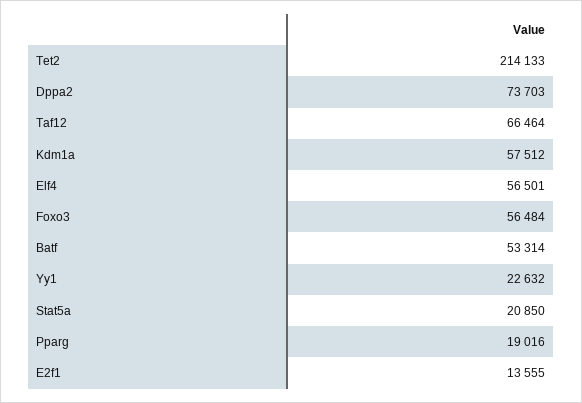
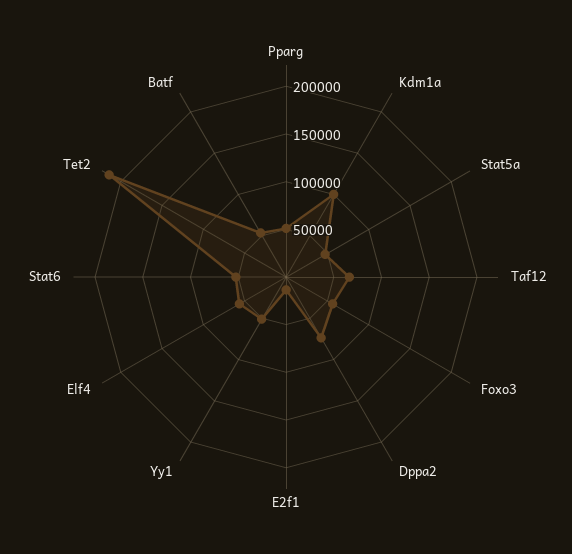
Kdm1a: 57512 -> 100000
Yy1: 22632 -> 50000
Stat5a: 20850 -> 50000
Pparg: 19016 -> 50000
Stat6: none -> 50000

